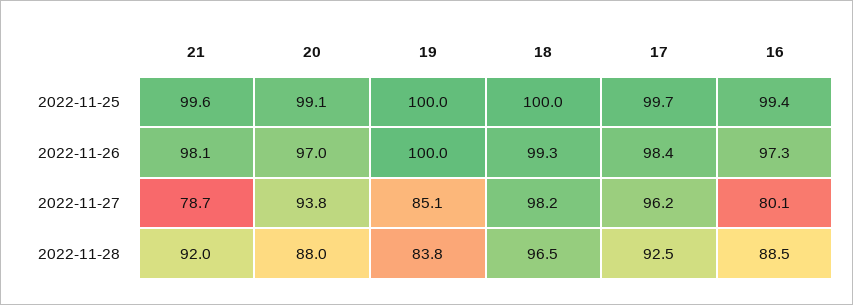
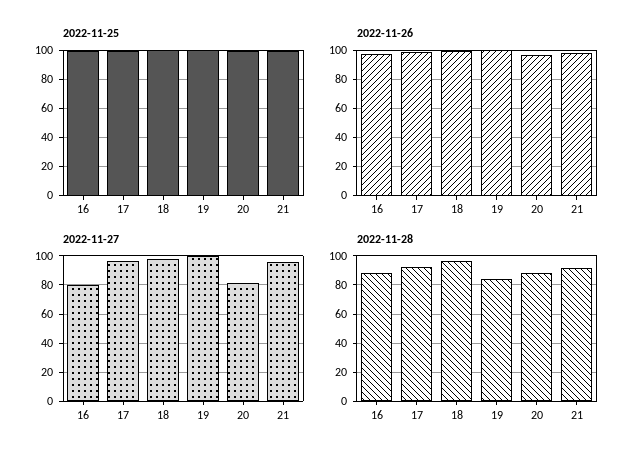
2022-11-27, 21: 78.7 -> 95
2022-11-27, 20: 93.8 -> 80
2022-11-27, 19: 85.1 -> 100

